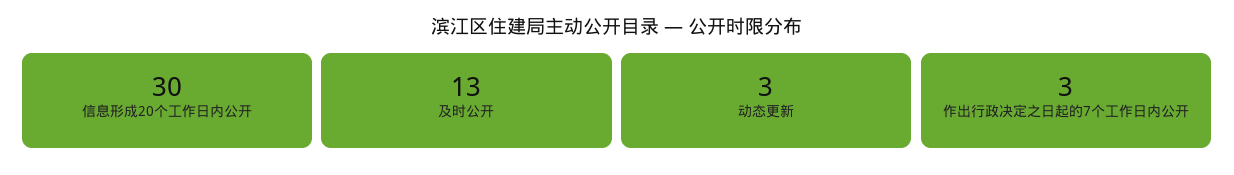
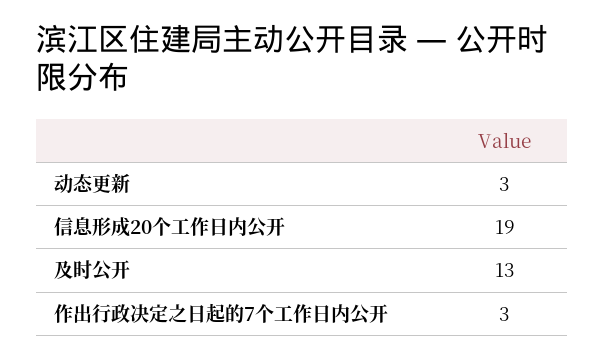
信息形成20个工作日内公开: 30 -> 19

